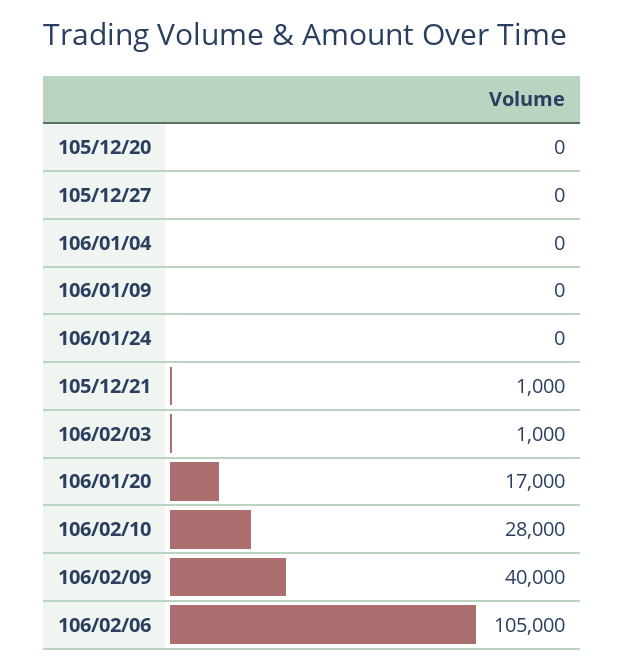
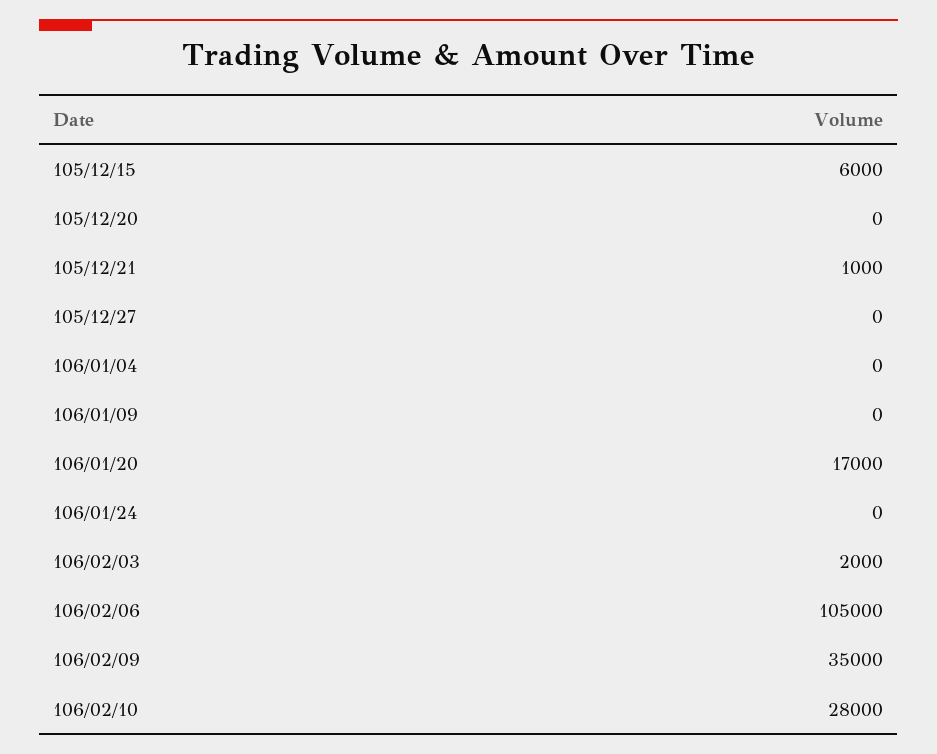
106/02/03: 1000 -> 2000
106/02/09: 40000 -> 35000
105/12/15: none -> 6000

